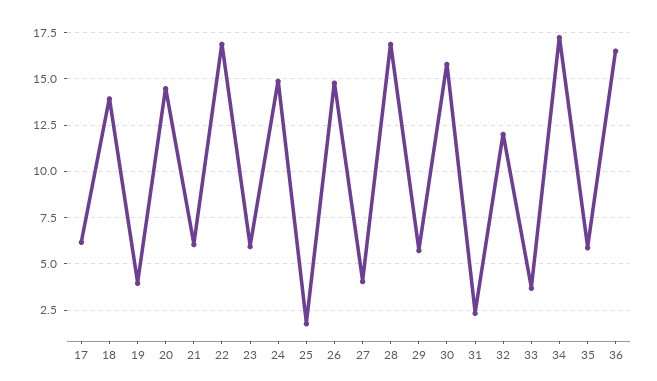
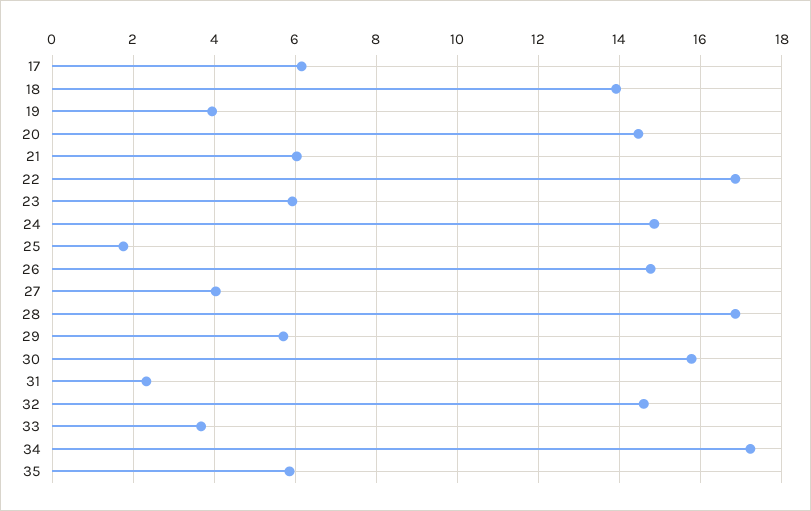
32: 12 -> 14.6
36: 16.5 -> none

